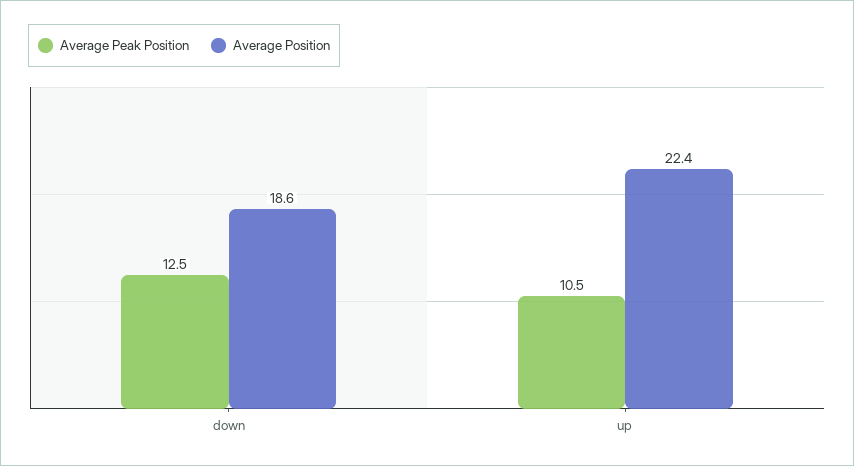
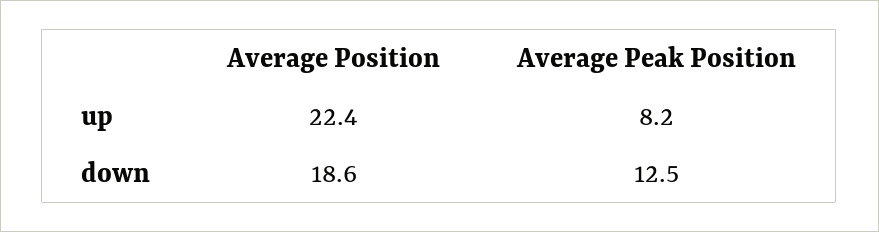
Average Peak Position, up: 10.5 -> 8.2

